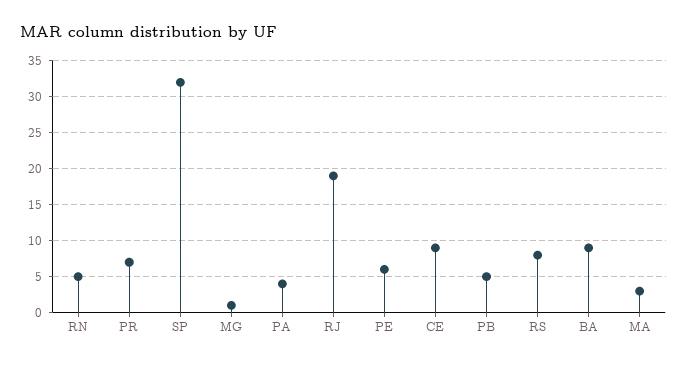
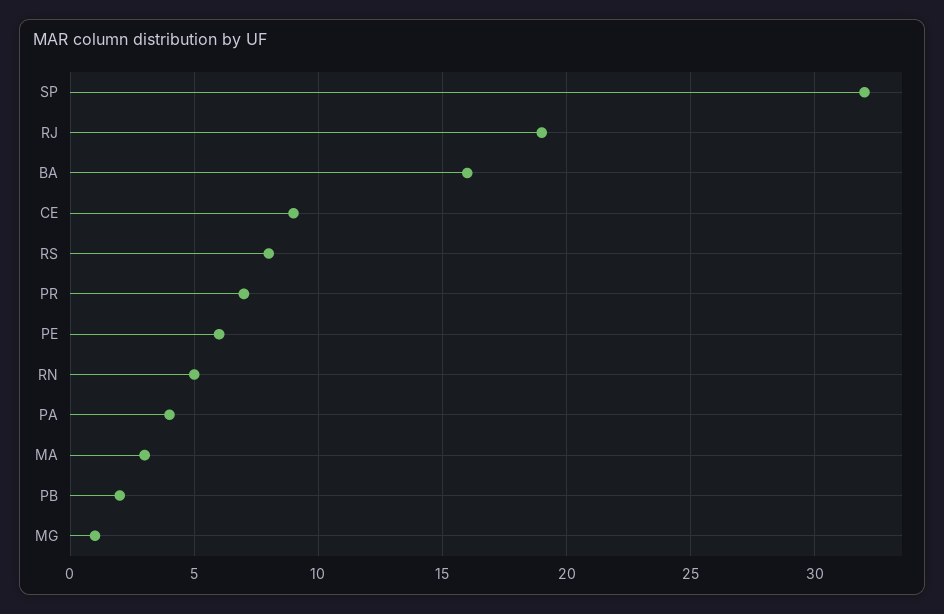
PB: 5 -> 2
BA: 9 -> 16

